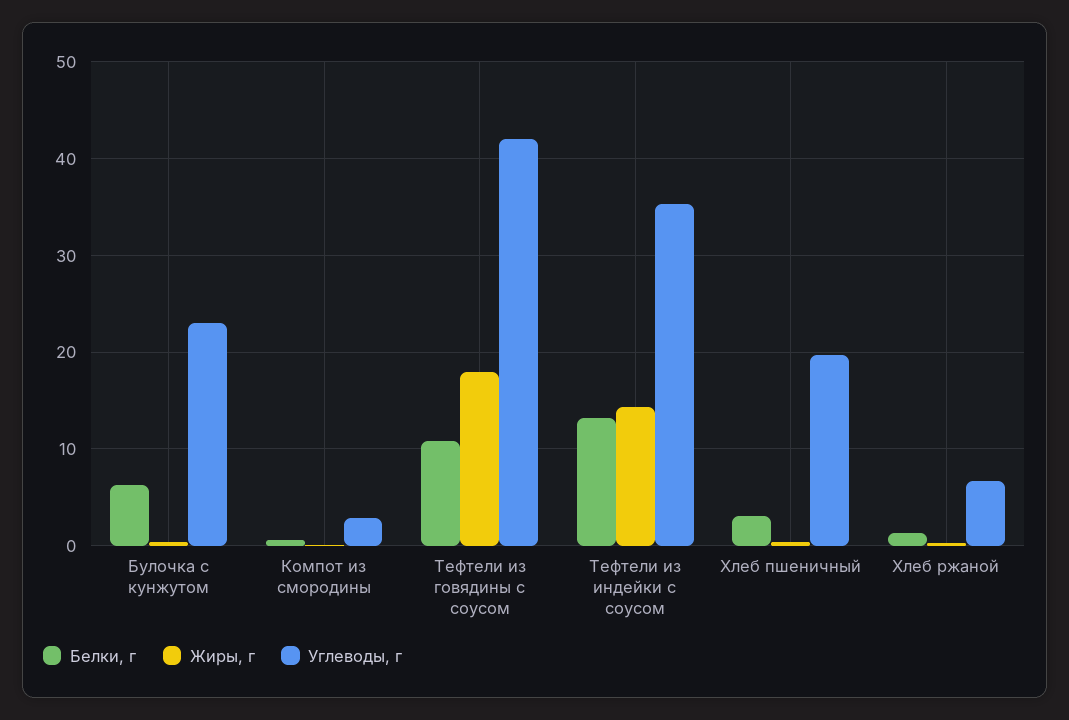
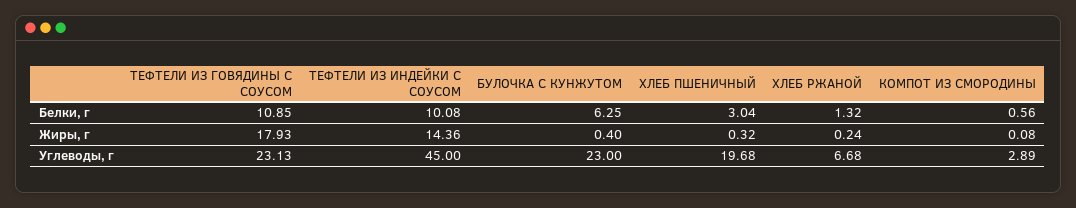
Углеводы, г, Тефтели из говядины с соусом: 42 -> 23.13
Белки, г, Тефтели из индейки с соусом: 13 -> 10.08
Углеводы, г, Тефтели из индейки с соусом: 35 -> 45

